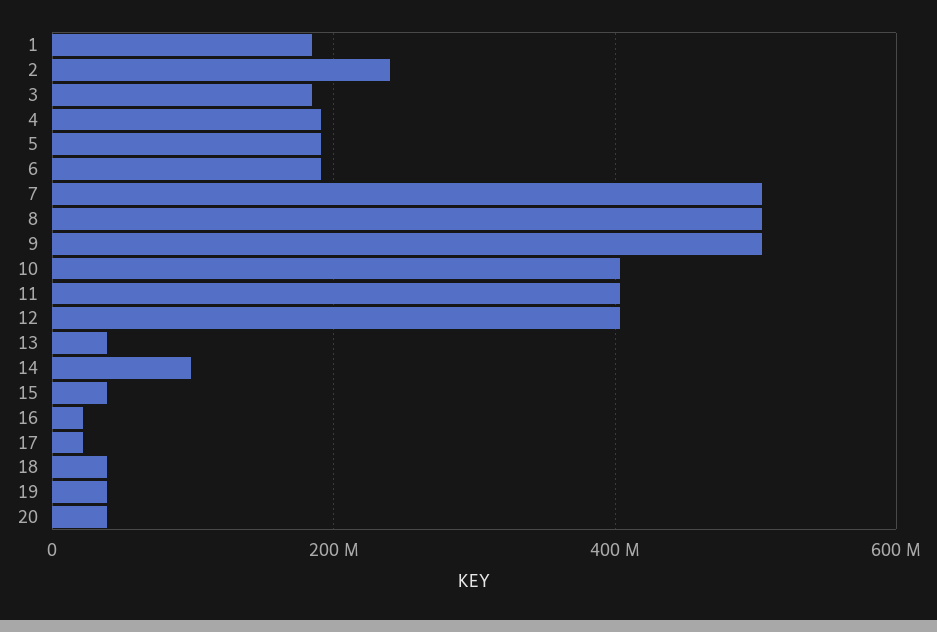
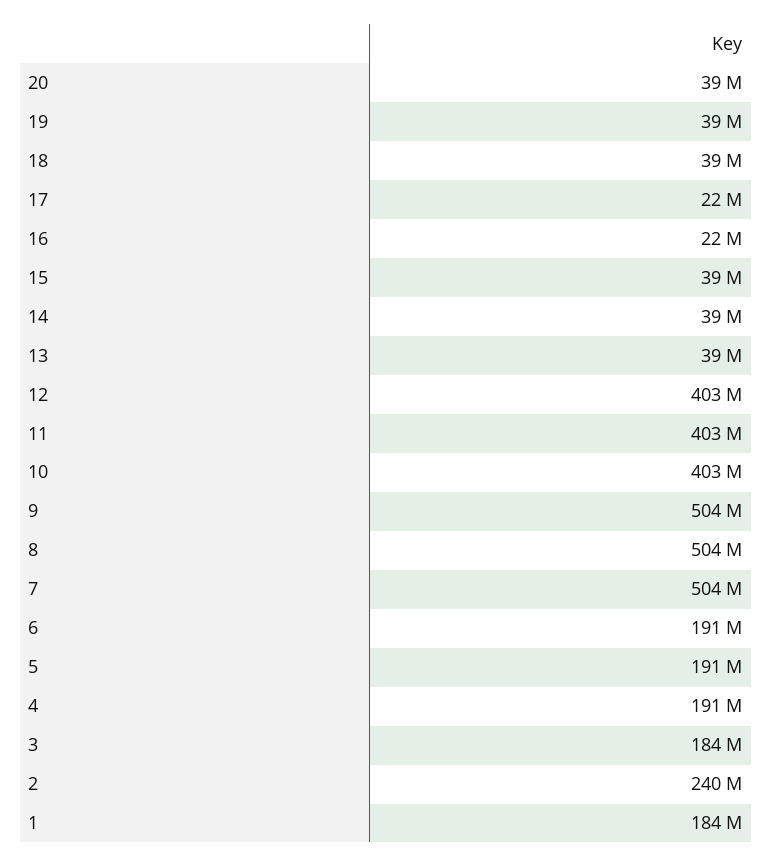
14: 100000000 -> 39000000

